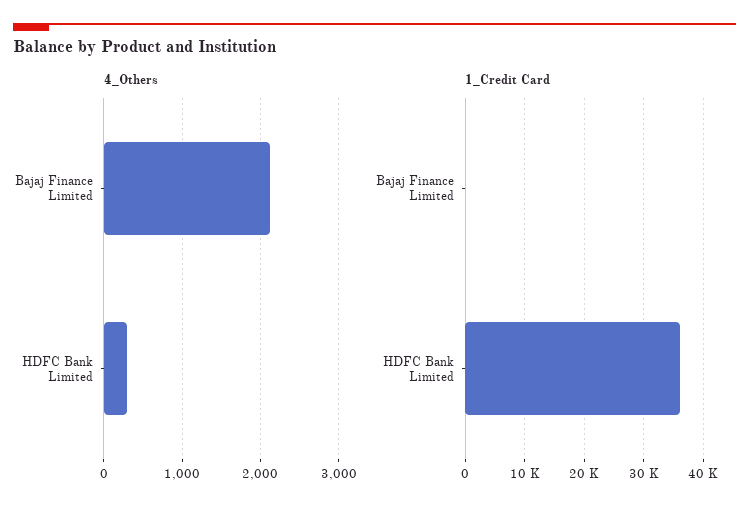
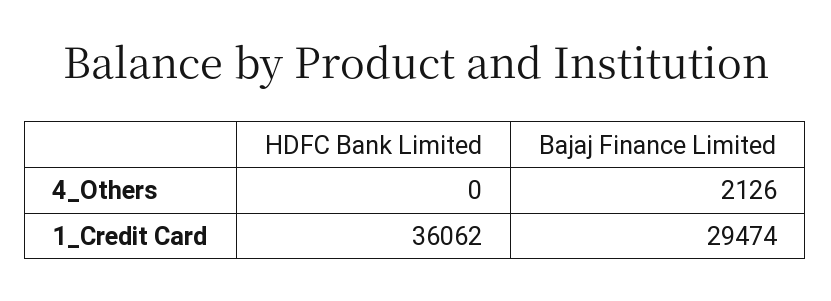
4_Others, HDFC Bank Limited: 300 -> 0
1_Credit Card, Bajaj Finance Limited: 0 -> 29474

